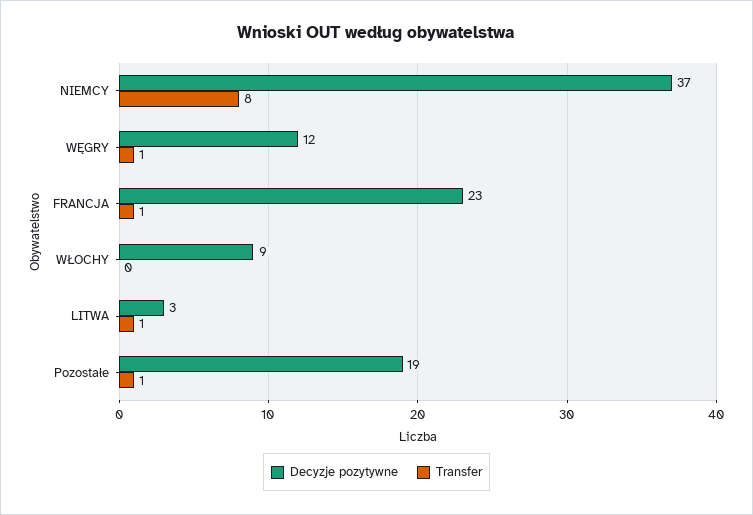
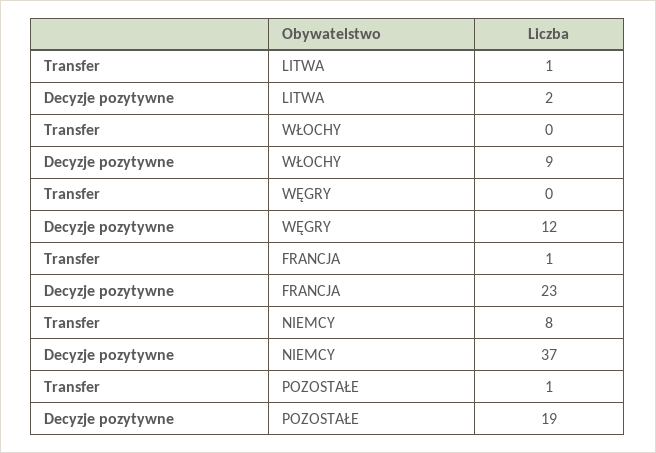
Transfer, WĘGRY: 1 -> 0
Decyzje pozytywne, LITWA: 3 -> 2

